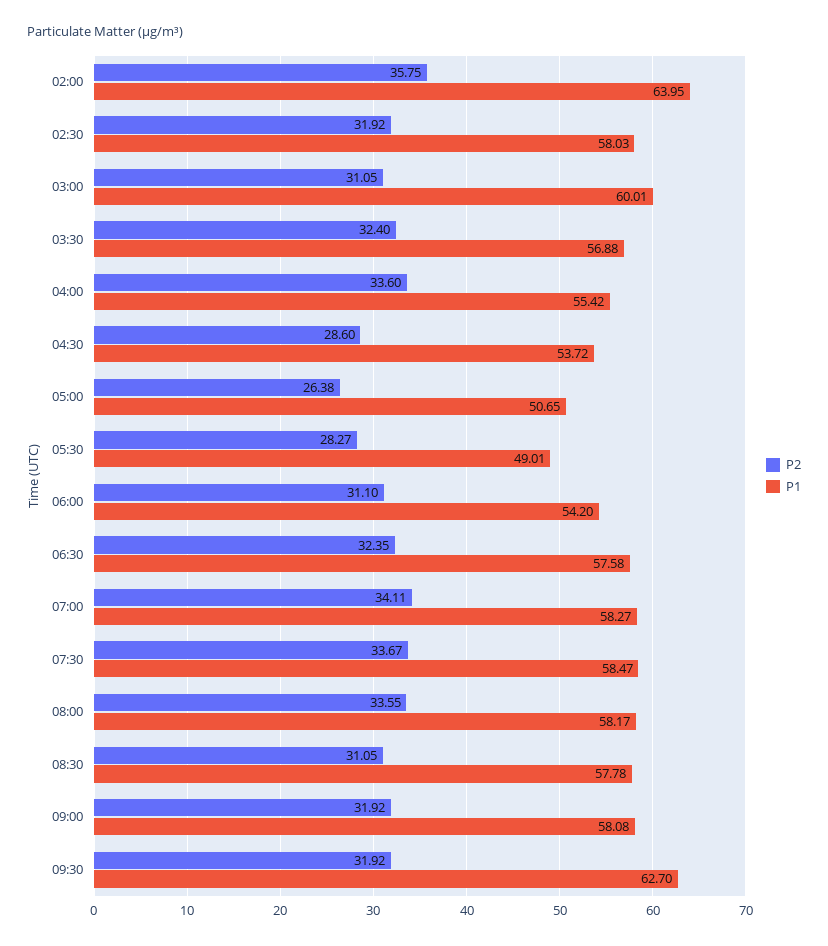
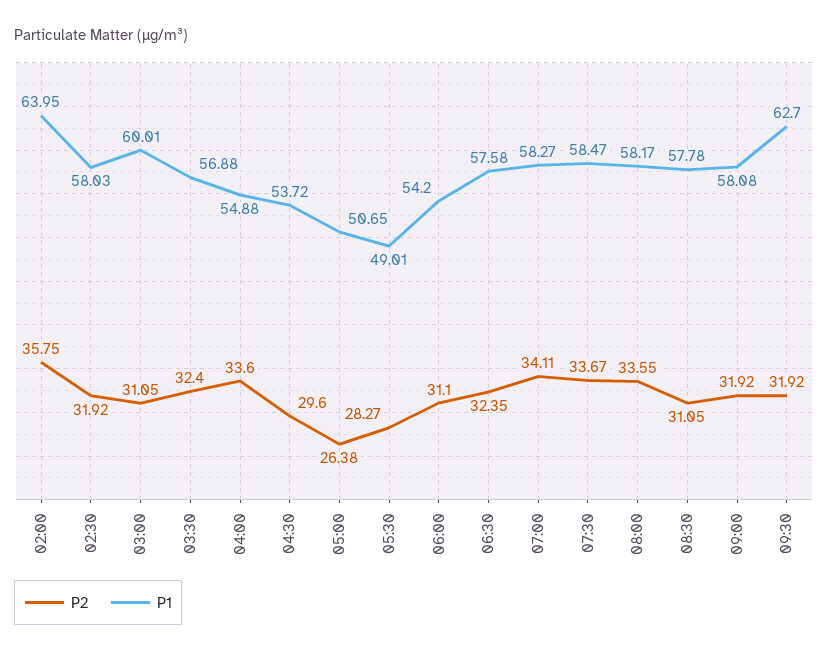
P1, 04:00: 55.42 -> 54.88
P2, 04:30: 28.6 -> 29.6

